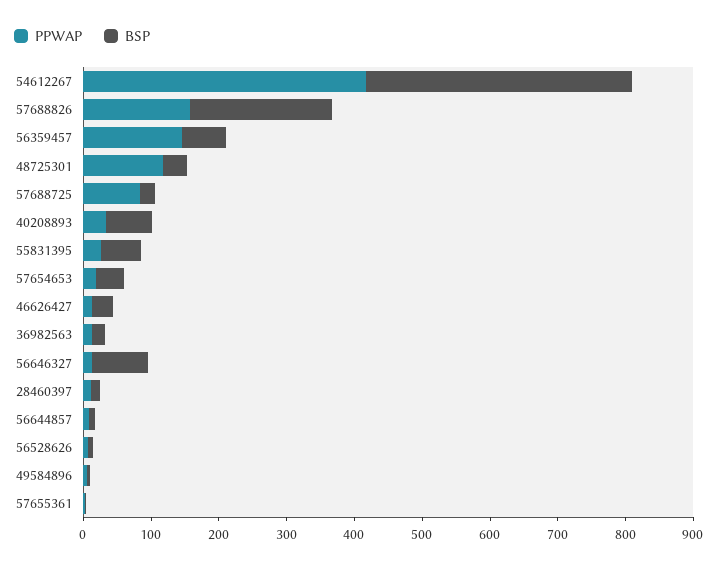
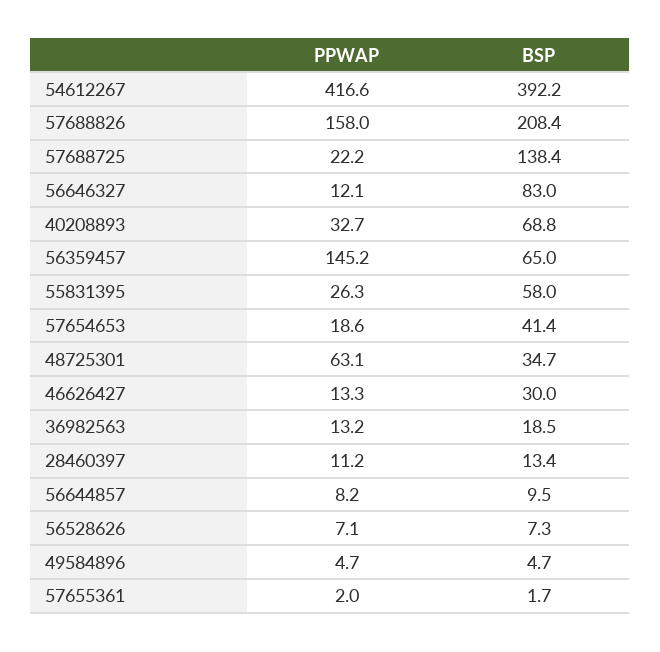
PPWAP, 48725301: 120 -> 63.1
PPWAP, 57688725: 80 -> 22.2
BSP, 57688725: 20 -> 138.4

